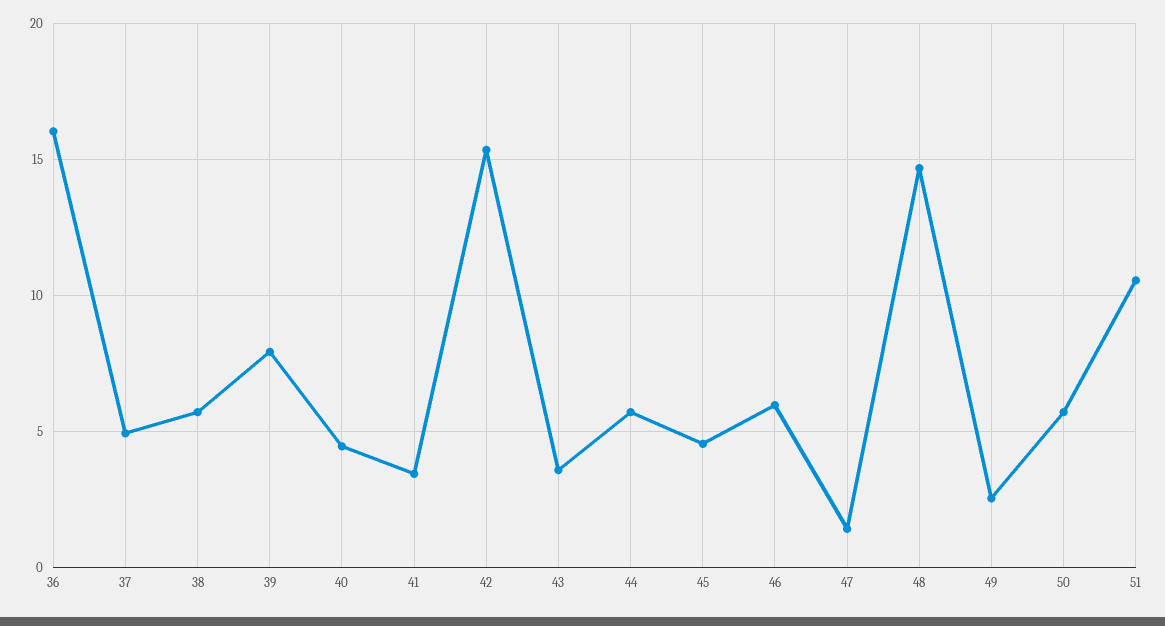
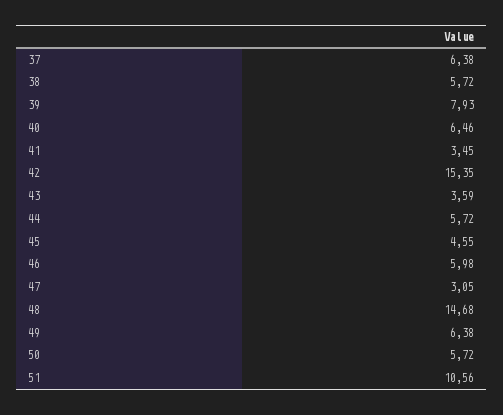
36: 16 -> none
37: 5 -> 6.38
40: 4.5 -> 6.46
47: 1.5 -> 3.05
49: 2.5 -> 6.38

